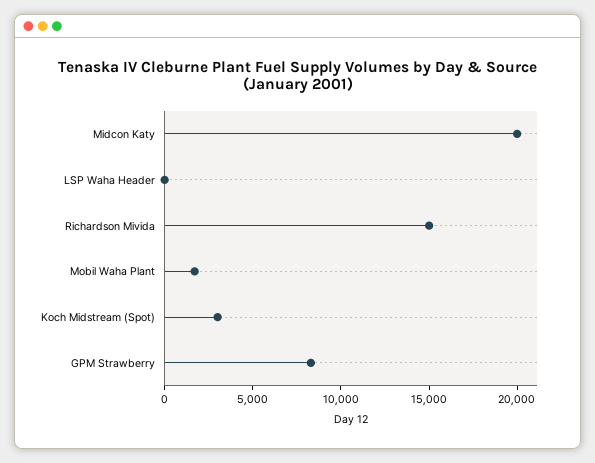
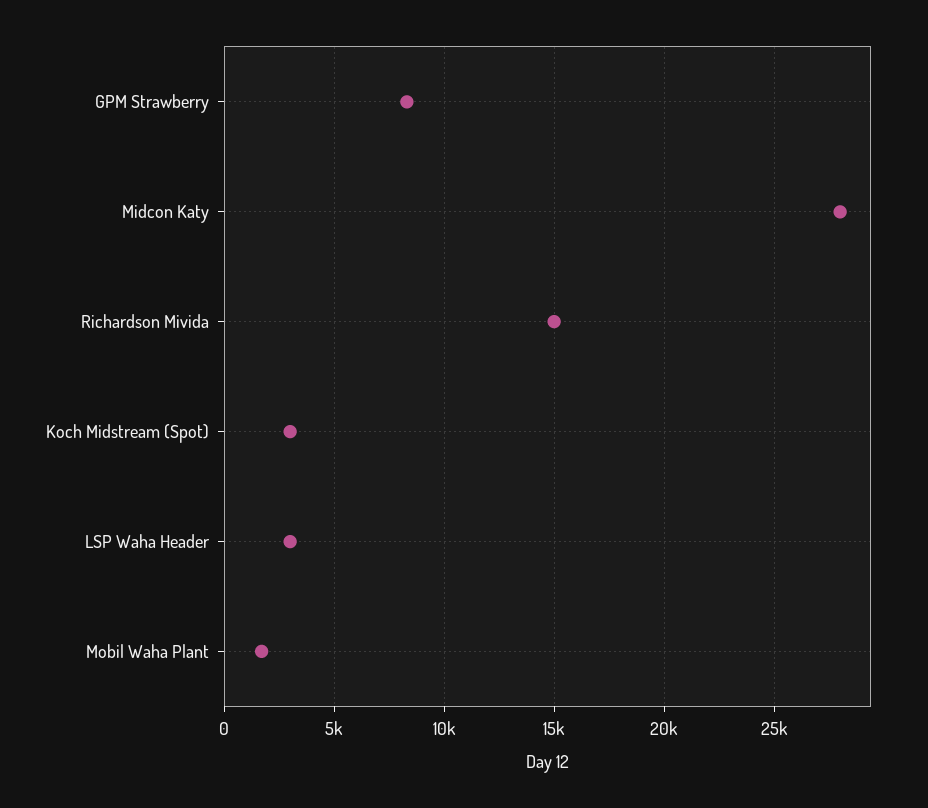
Midcon Katy: 20000 -> 28000
LSP Waha Header: 0 -> 3000

